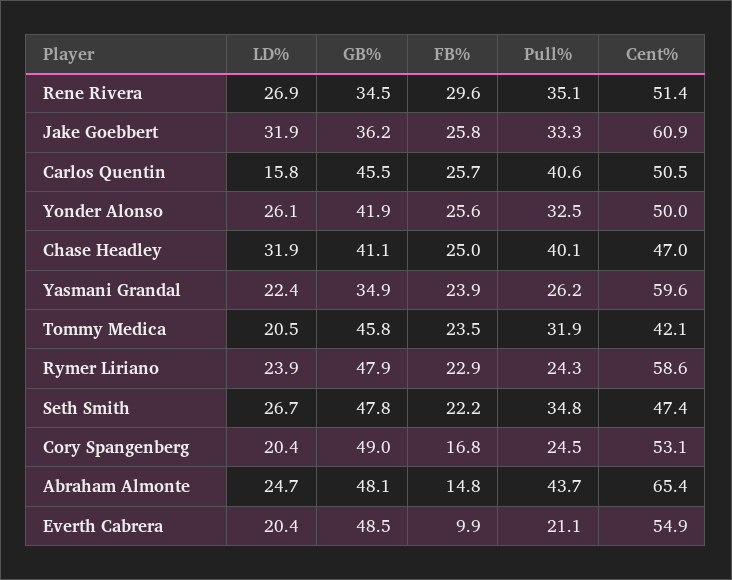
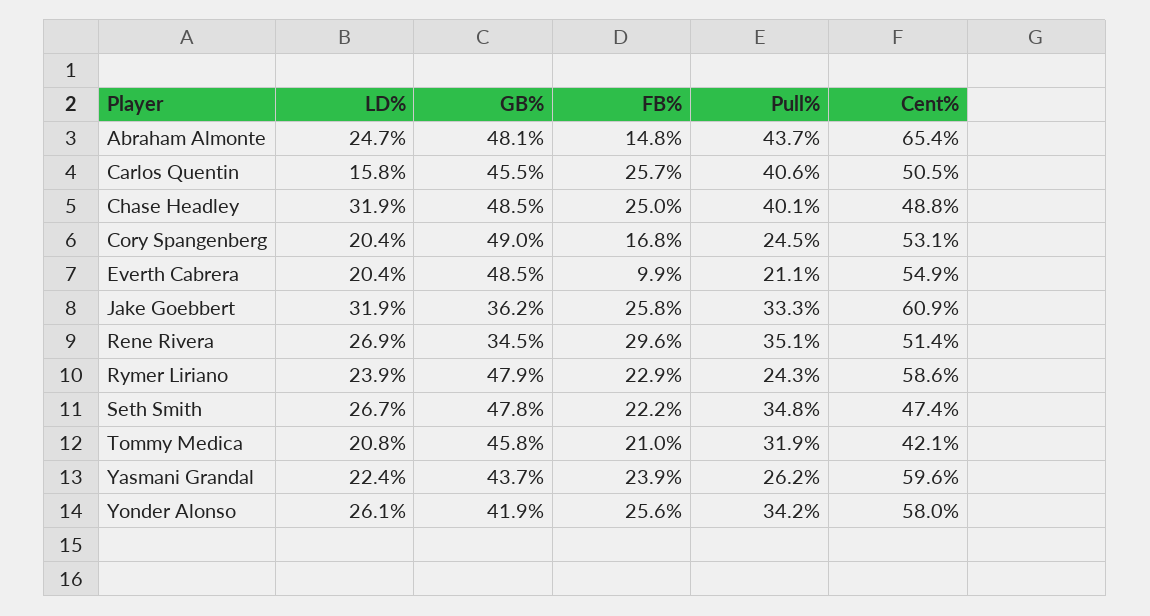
Pull%, Yonder Alonso: 32.5 -> 34.2
Cent%, Yonder Alonso: 50 -> 58
GB%, Chase Headley: 41.1 -> 48.5
Cent%, Chase Headley: 47 -> 48.8
GB%, Yasmani Grandal: 34.9 -> 43.7
LD%, Tommy Medica: 20.5 -> 20.8
FB%, Tommy Medica: 23.5 -> 21

